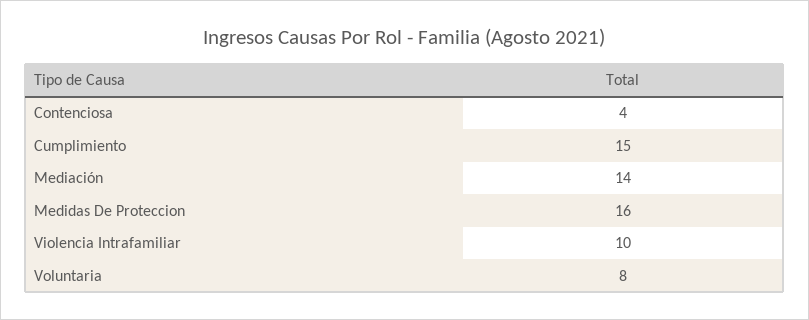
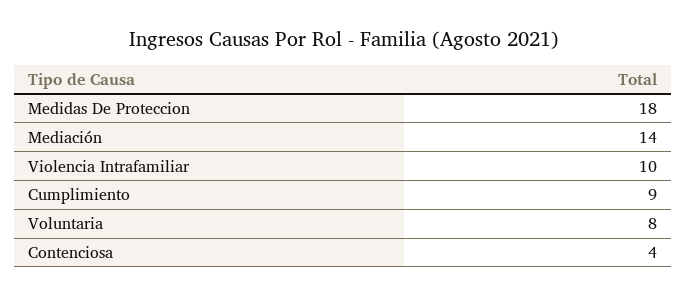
Cumplimiento: 15 -> 9
Medidas De Proteccion: 16 -> 18

